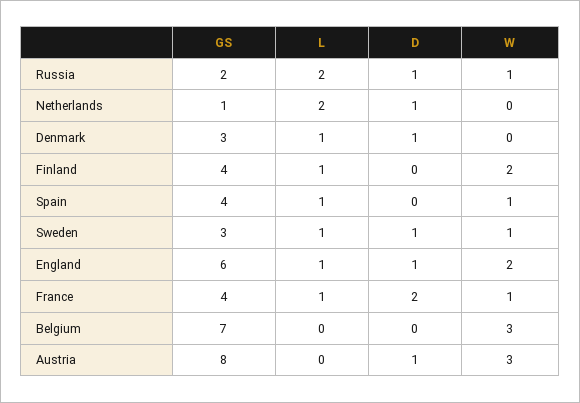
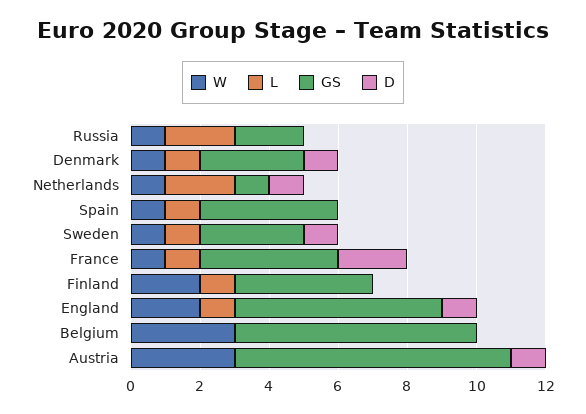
D, Russia: 1 -> 0
W, Netherlands: 0 -> 1
W, Denmark: 0 -> 1

